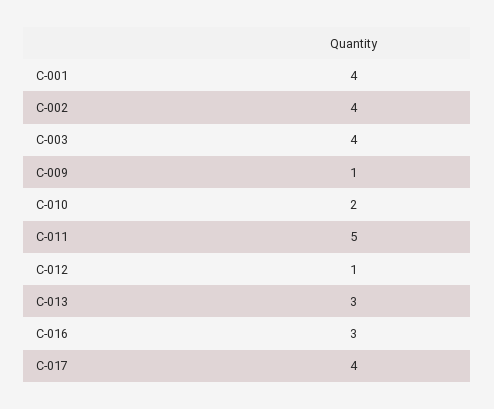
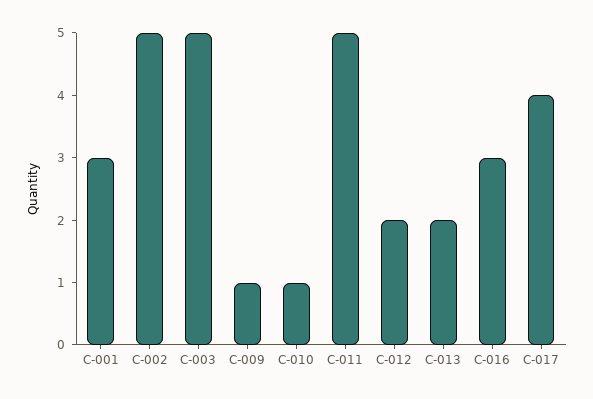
C-001: 4 -> 3
C-002: 4 -> 5
C-003: 4 -> 5
C-010: 2 -> 1
C-012: 1 -> 2
C-013: 3 -> 2

